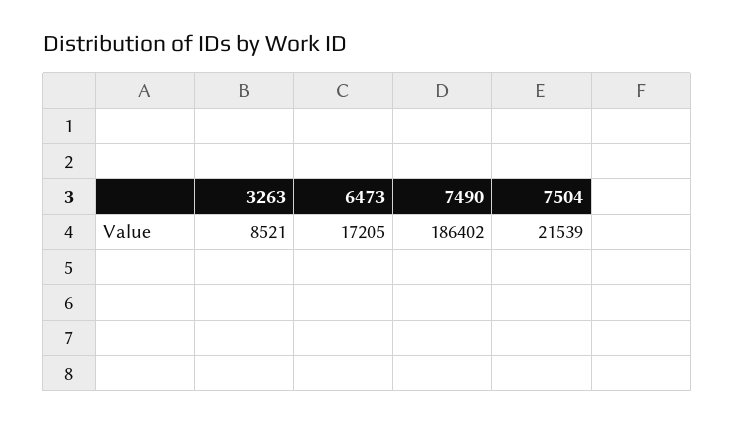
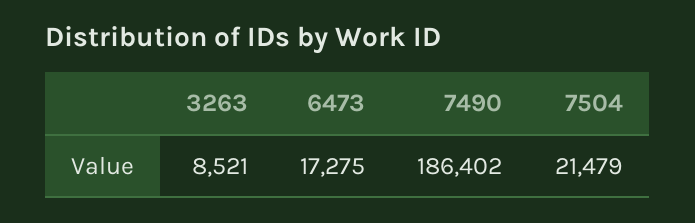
6473: 17205 -> 17275
7504: 21539 -> 21479

